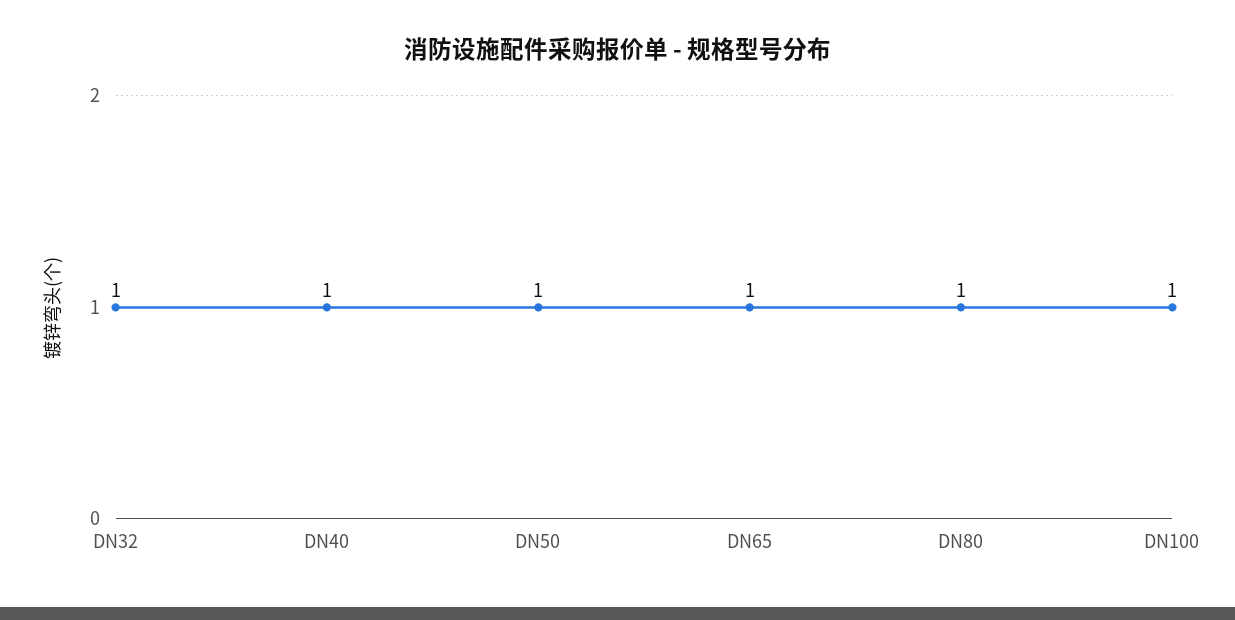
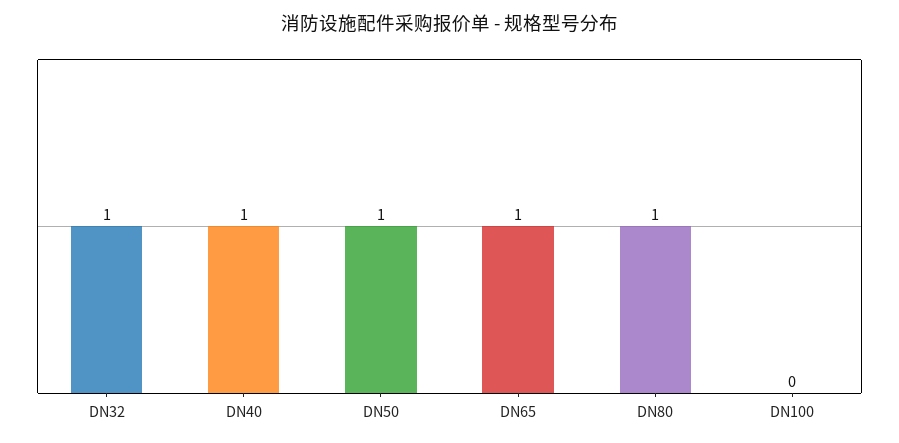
DN100: 1 -> 0

